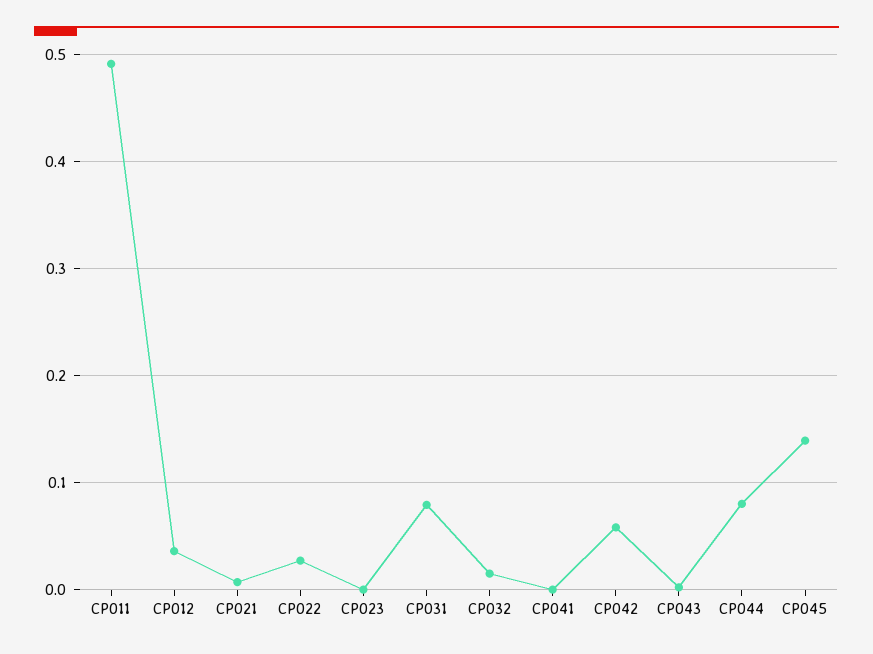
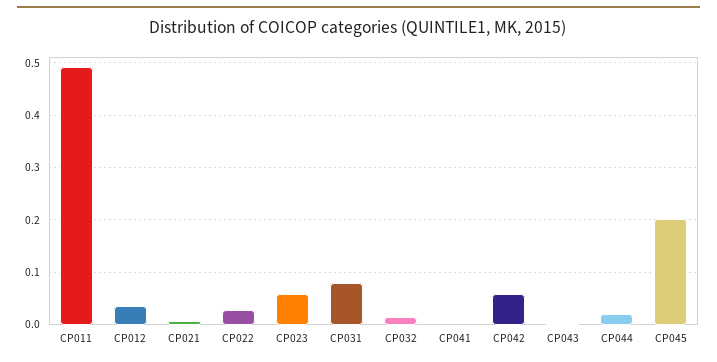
CP023: 0 -> 0.06
CP044: 0.08 -> 0.02
CP045: 0.14 -> 0.2

